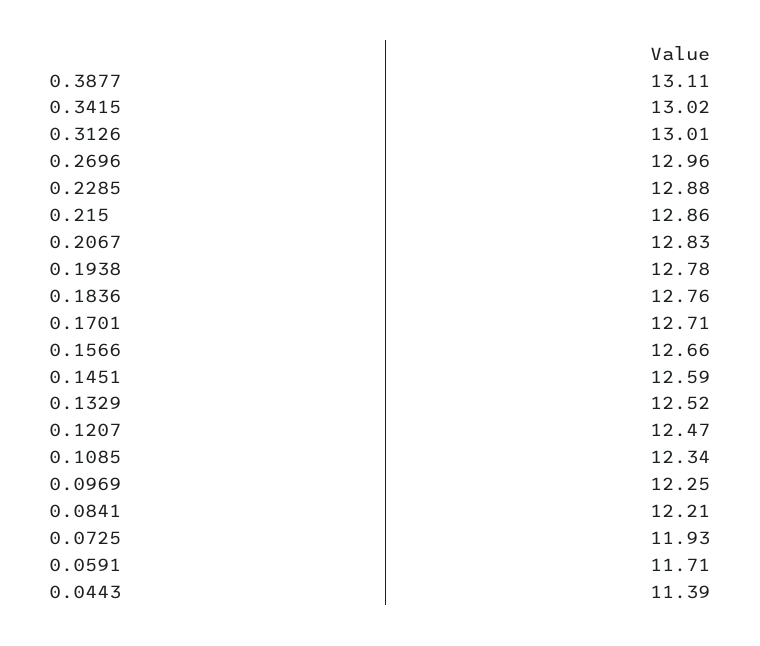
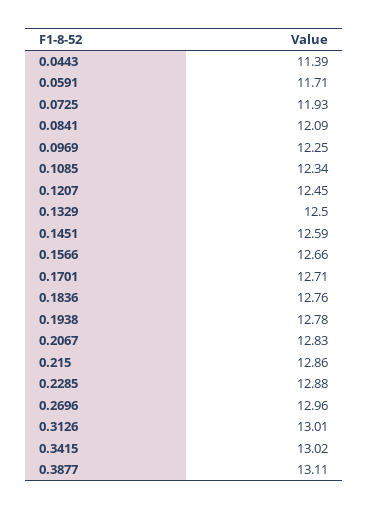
0.1329: 12.52 -> 12.5
0.1207: 12.47 -> 12.45
0.0841: 12.21 -> 12.09

